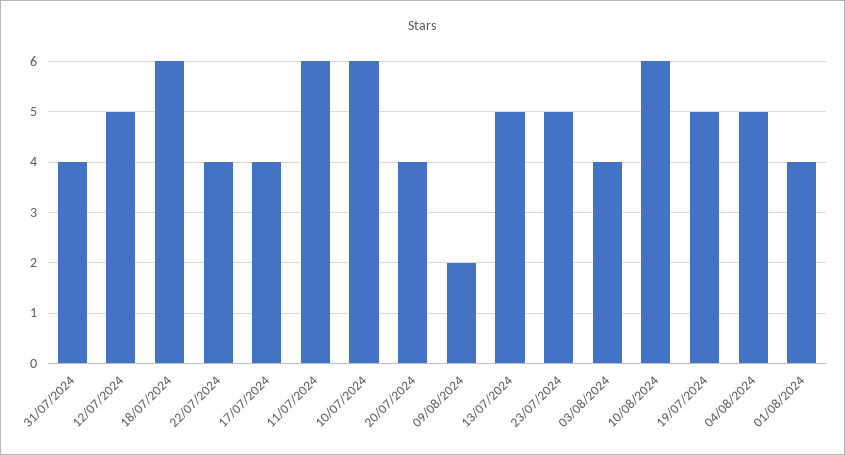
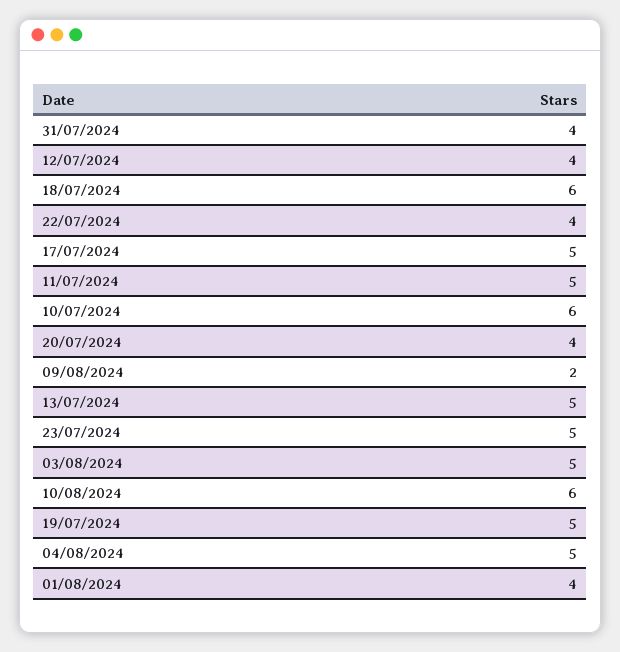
12/07/2024: 5 -> 4
17/07/2024: 4 -> 5
11/07/2024: 6 -> 5
03/08/2024: 4 -> 5

